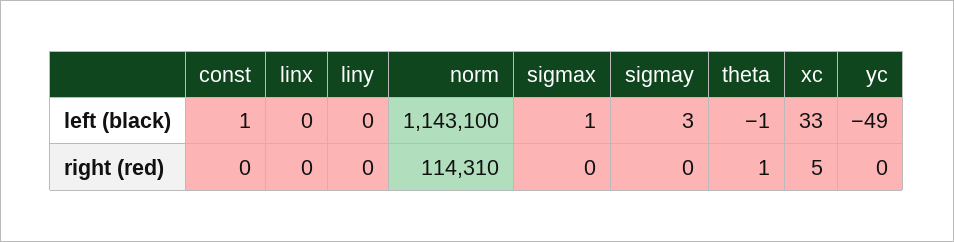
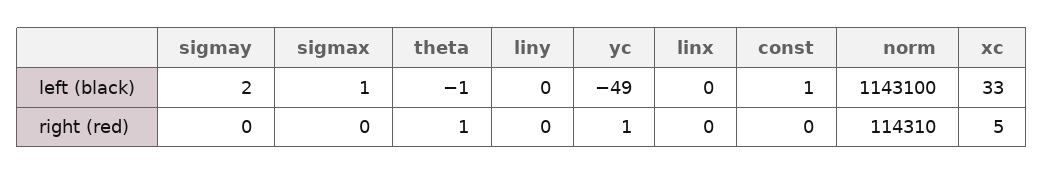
sigmay, left (black): 3 -> 2
yc, right (red): 0 -> 1

